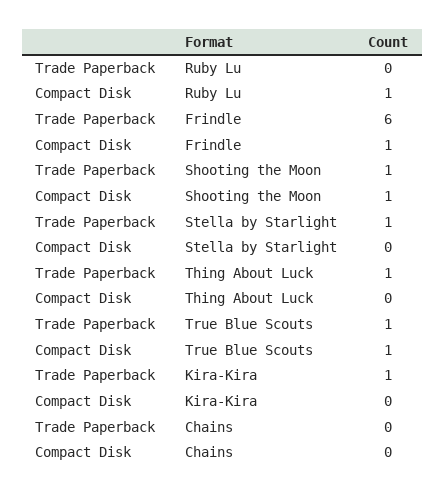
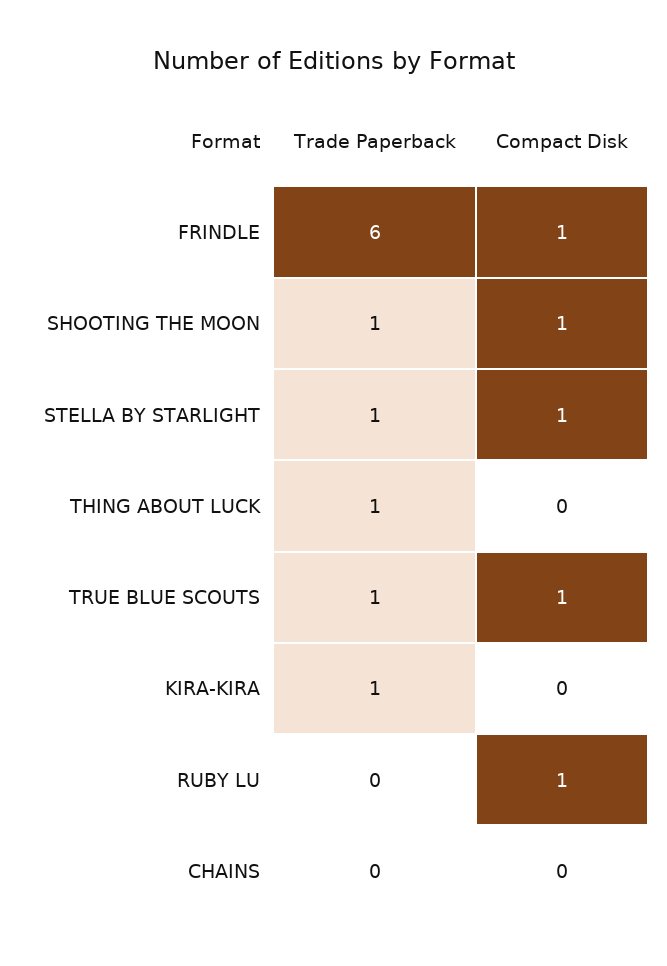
Compact Disk, Stella by Starlight: 0 -> 1

